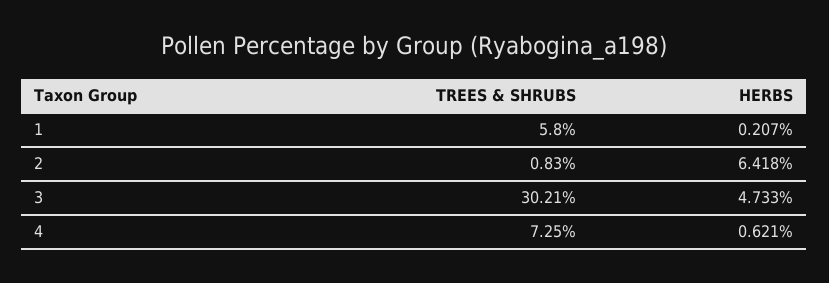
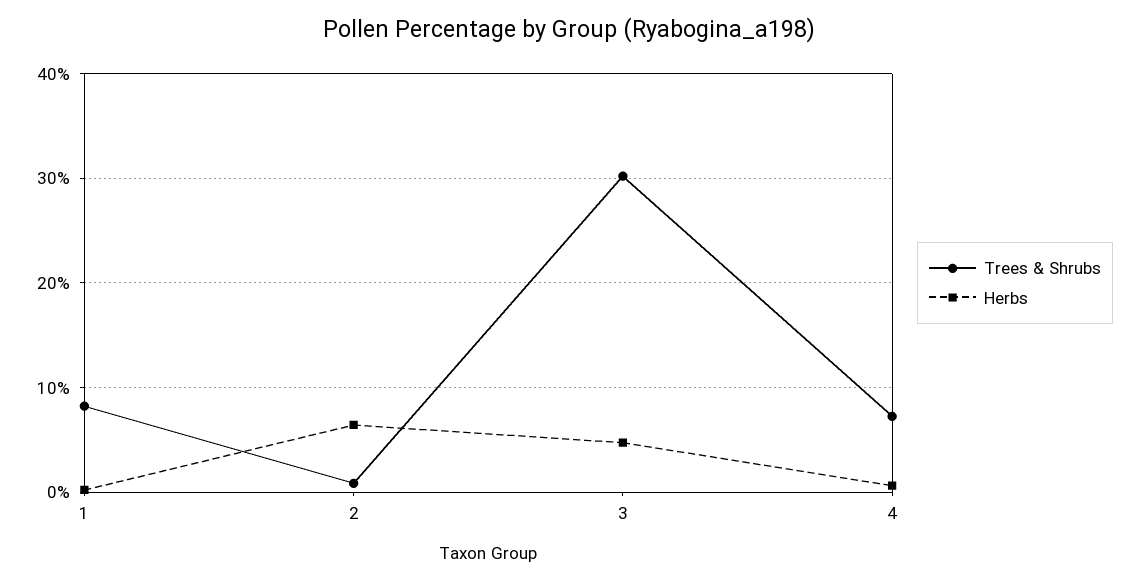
TREES & SHRUBS, 1: 5.8 -> 8

